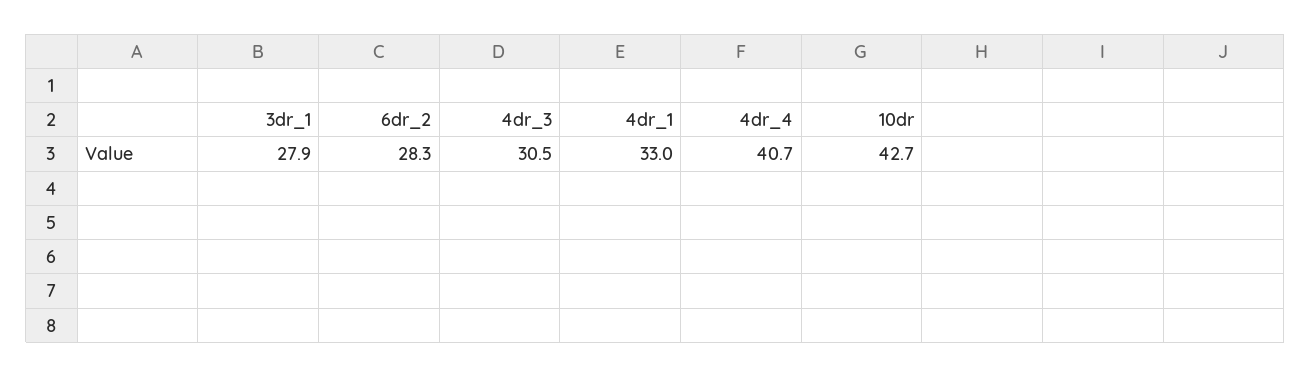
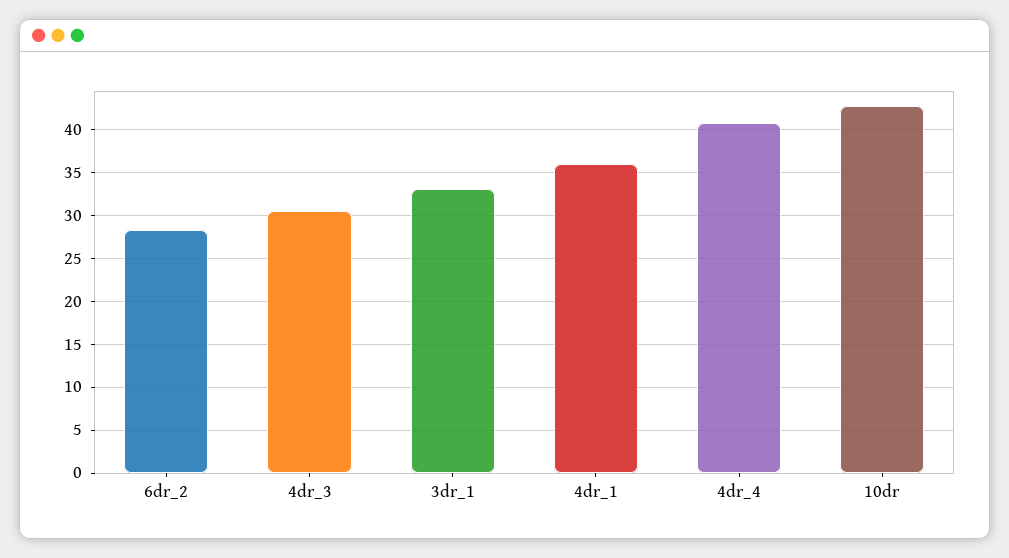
3dr_1: 27.9 -> 33
4dr_1: 33 -> 36

